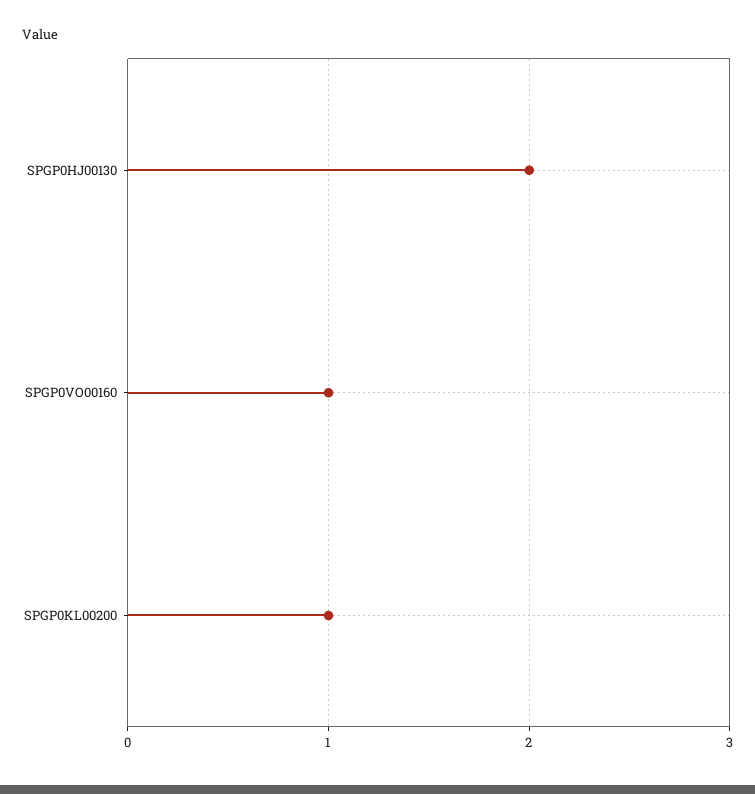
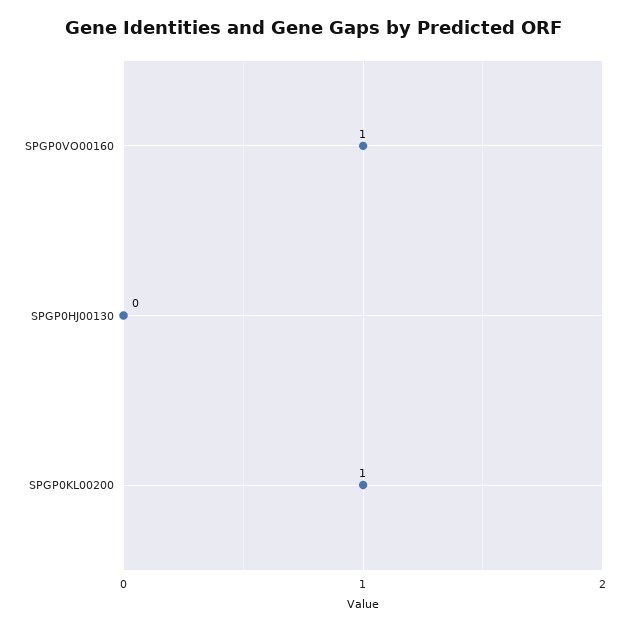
SPGP0HJ00130: 2 -> 0

